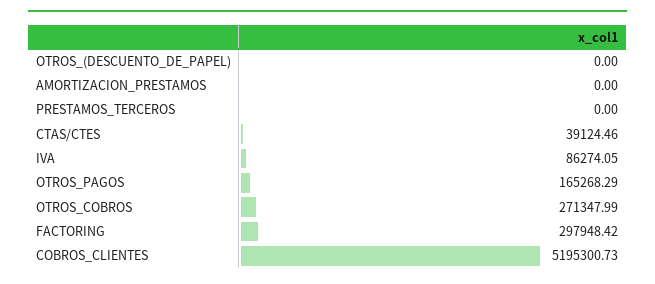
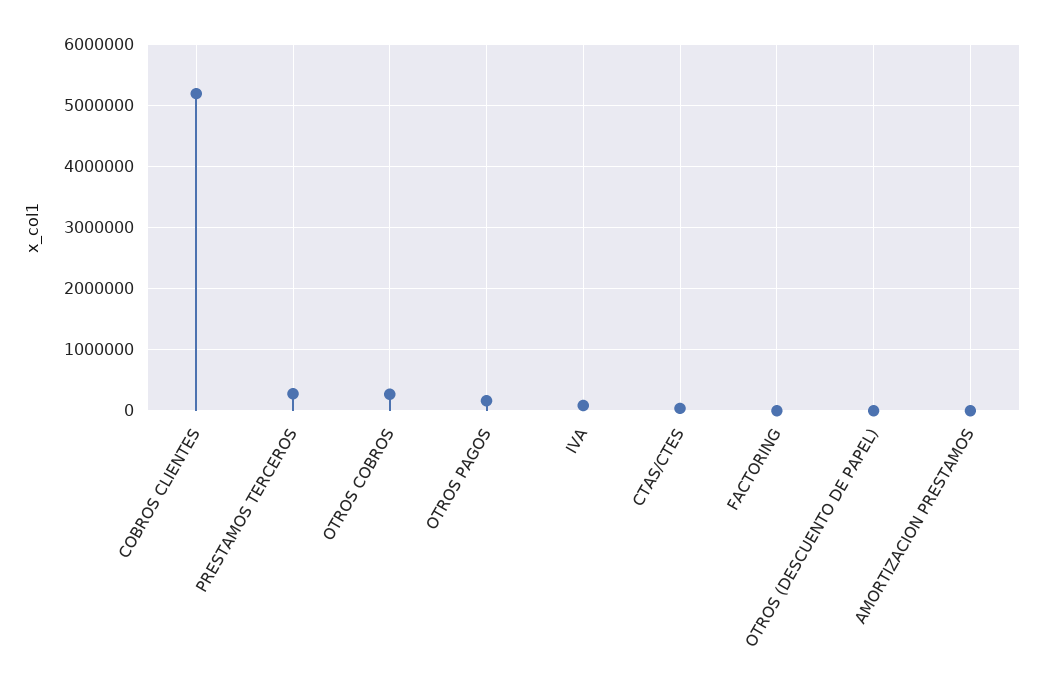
PRESTAMOS_TERCEROS: 0 -> 300000
FACTORING: 297948.42 -> 0

